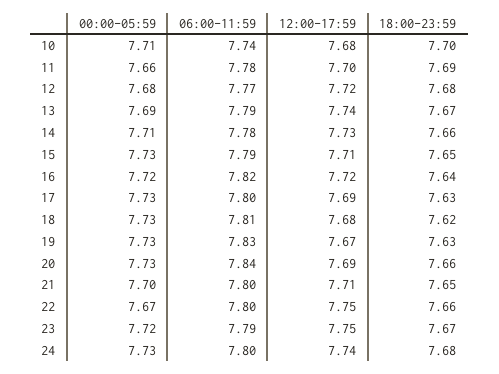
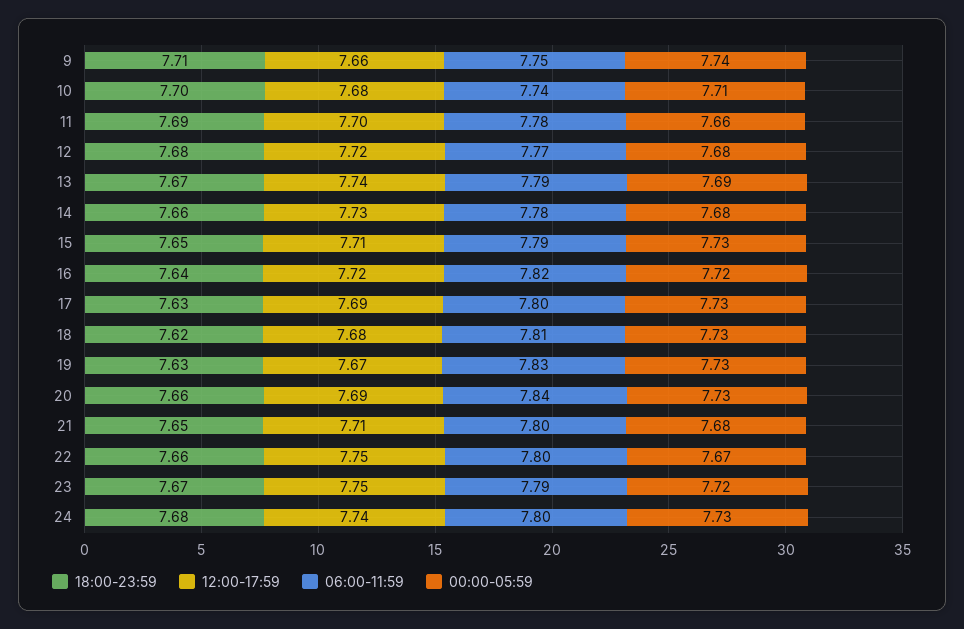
00:00-05:59, 14: 7.71 -> 7.68
00:00-05:59, 21: 7.7 -> 7.68
18:00-23:59, 9: none -> 7.71
12:00-17:59, 9: none -> 7.66
06:00-11:59, 9: none -> 7.75
00:00-05:59, 9: none -> 7.74

